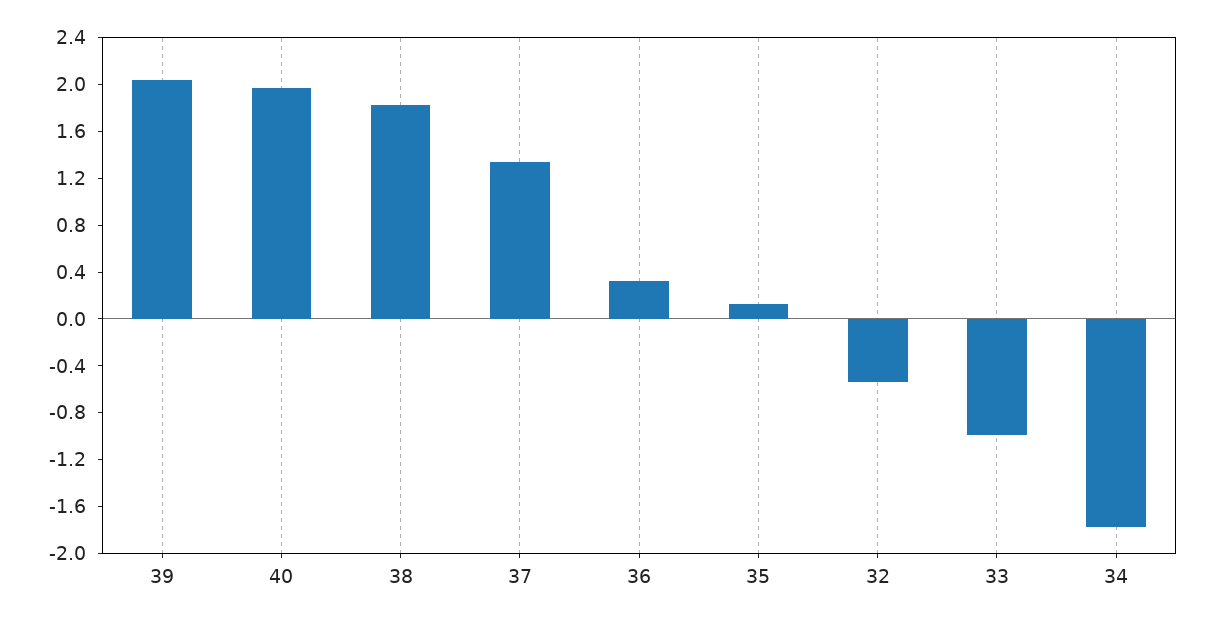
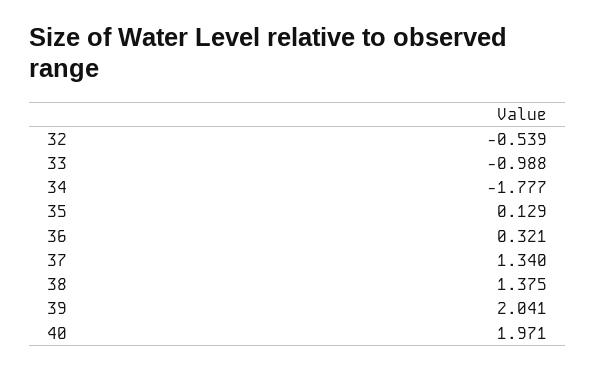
38: 1.8 -> 1.375

